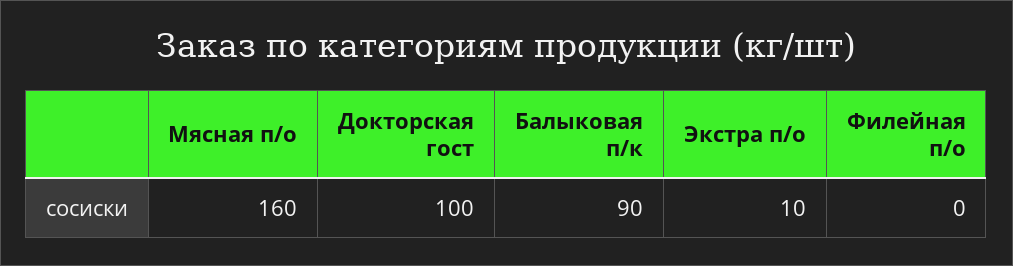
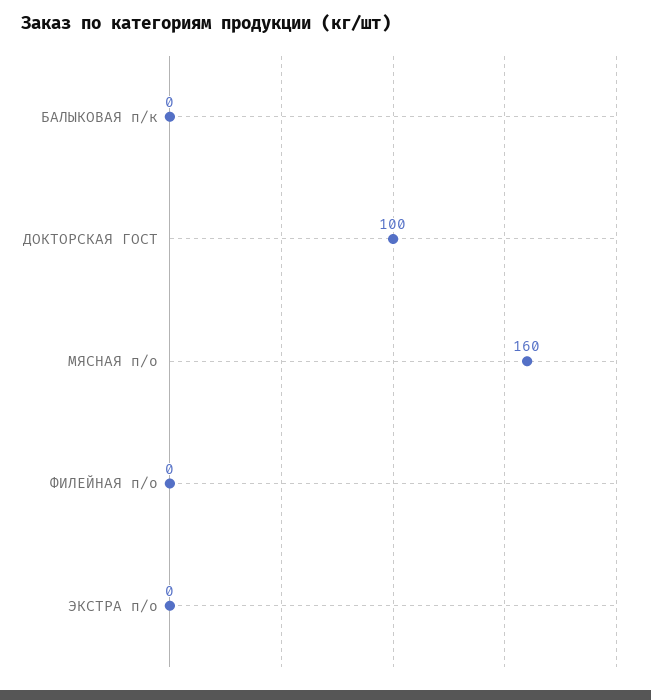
Балыковая п/к: 90 -> 0
Экстра п/о: 10 -> 0

